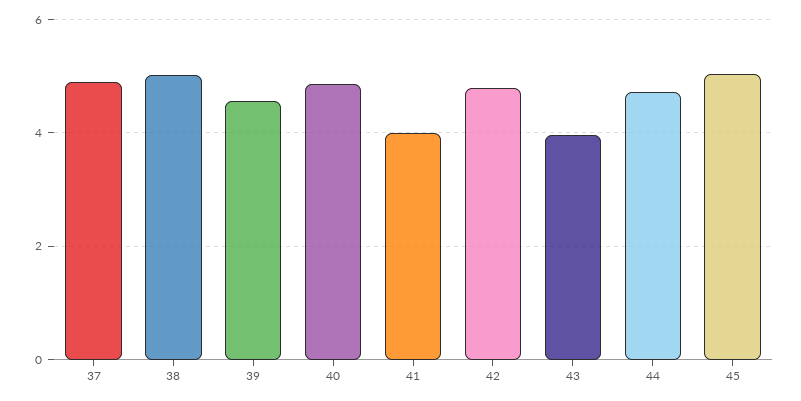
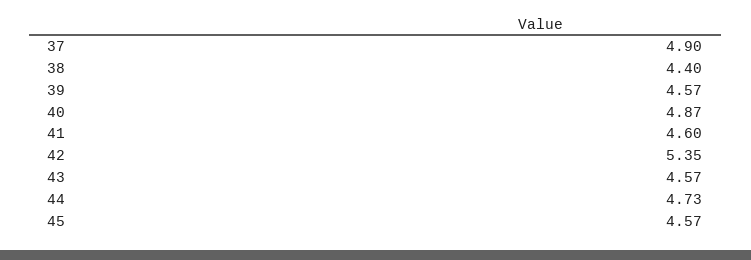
38: 5 -> 4.4
41: 4 -> 4.6
42: 4.8 -> 5.35
43: 4 -> 4.57
45: 5 -> 4.57

